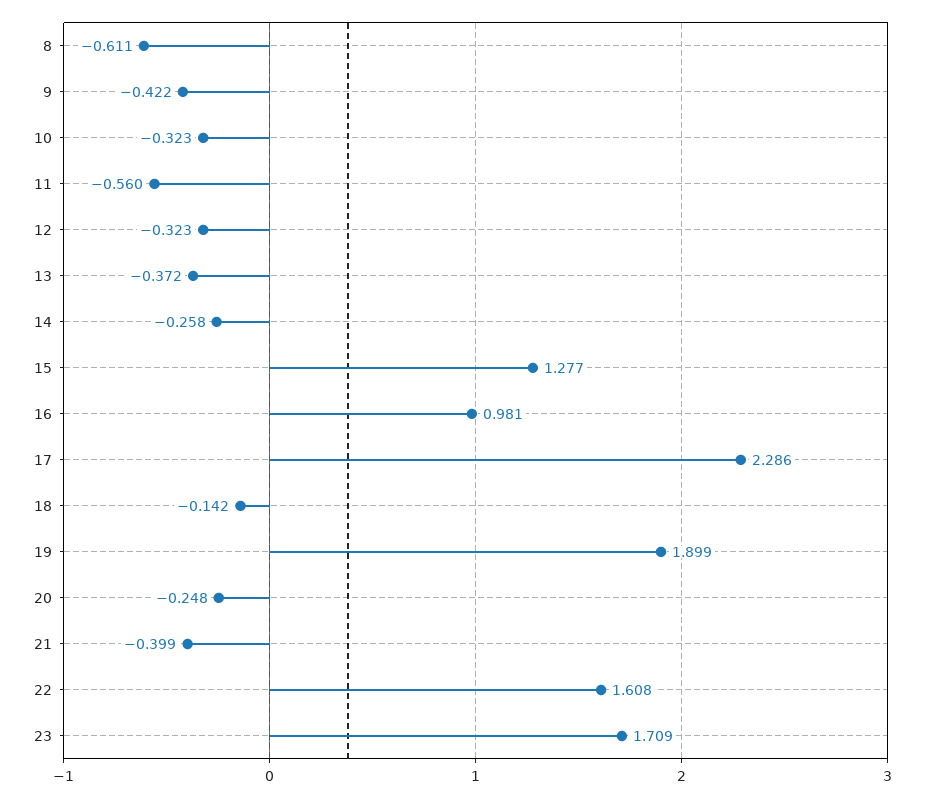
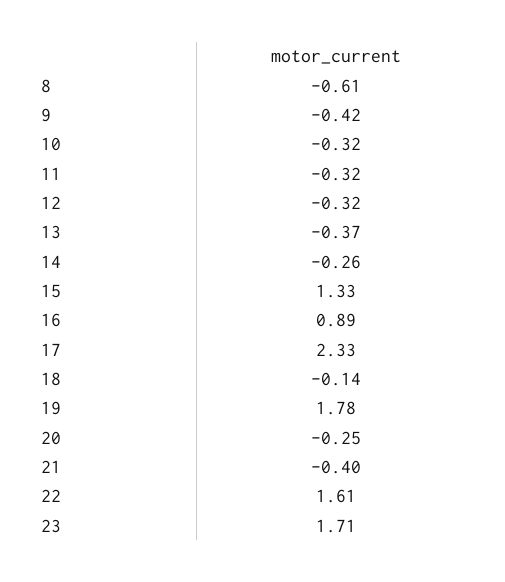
11: -0.56 -> -0.32
15: 1.277 -> 1.33
16: 0.981 -> 0.89
17: 2.286 -> 2.33
19: 1.899 -> 1.78

